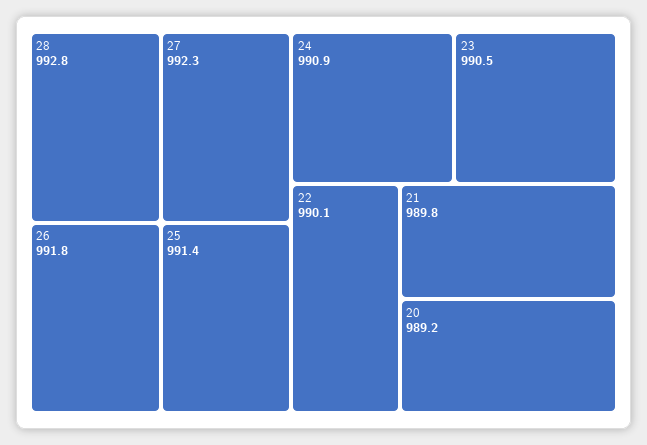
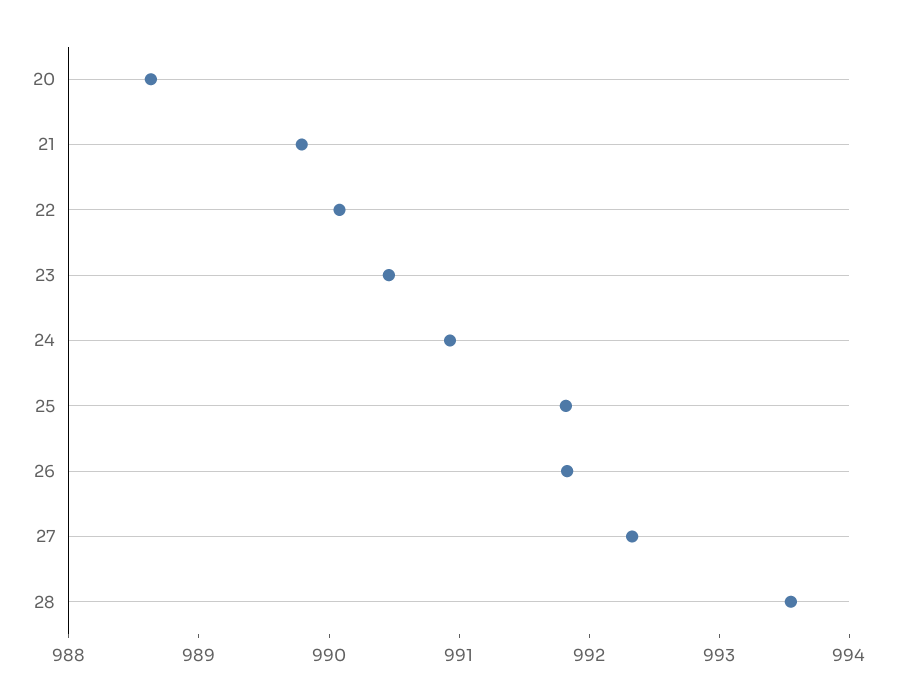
28: 992.8 -> 993.6
25: 991.4 -> 991.8
20: 989.2 -> 988.6

